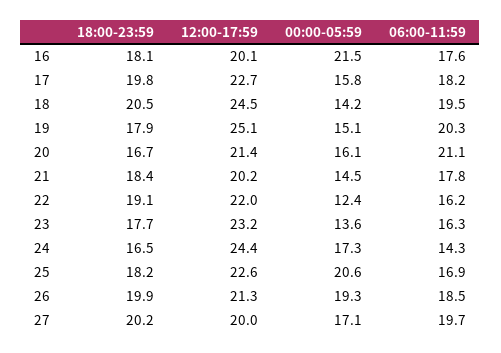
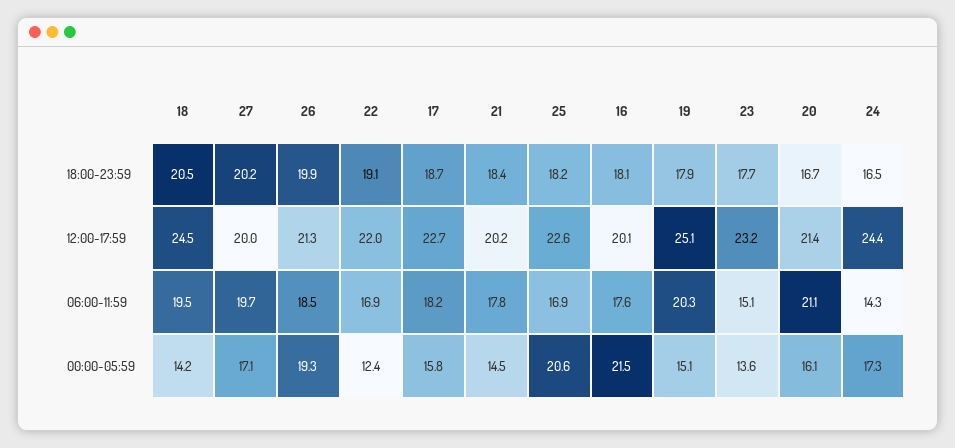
18:00-23:59, 17: 19.8 -> 18.7
06:00-11:59, 22: 16.2 -> 16.9
06:00-11:59, 23: 16.3 -> 15.1

